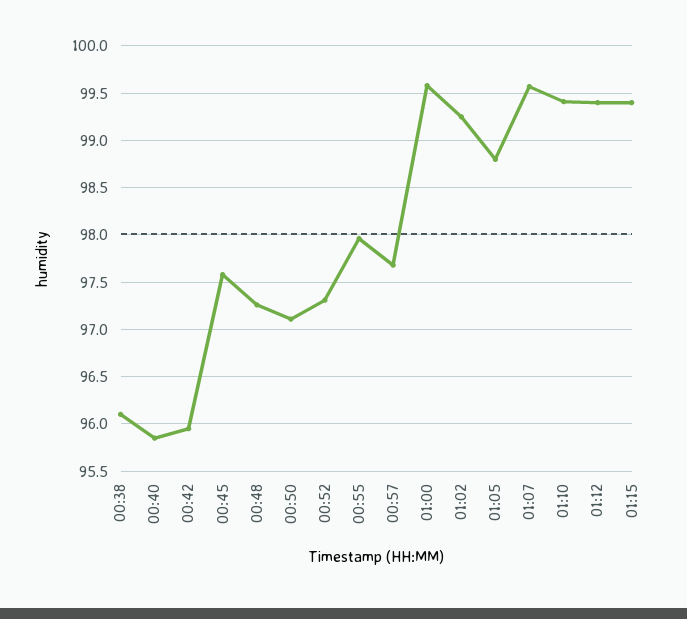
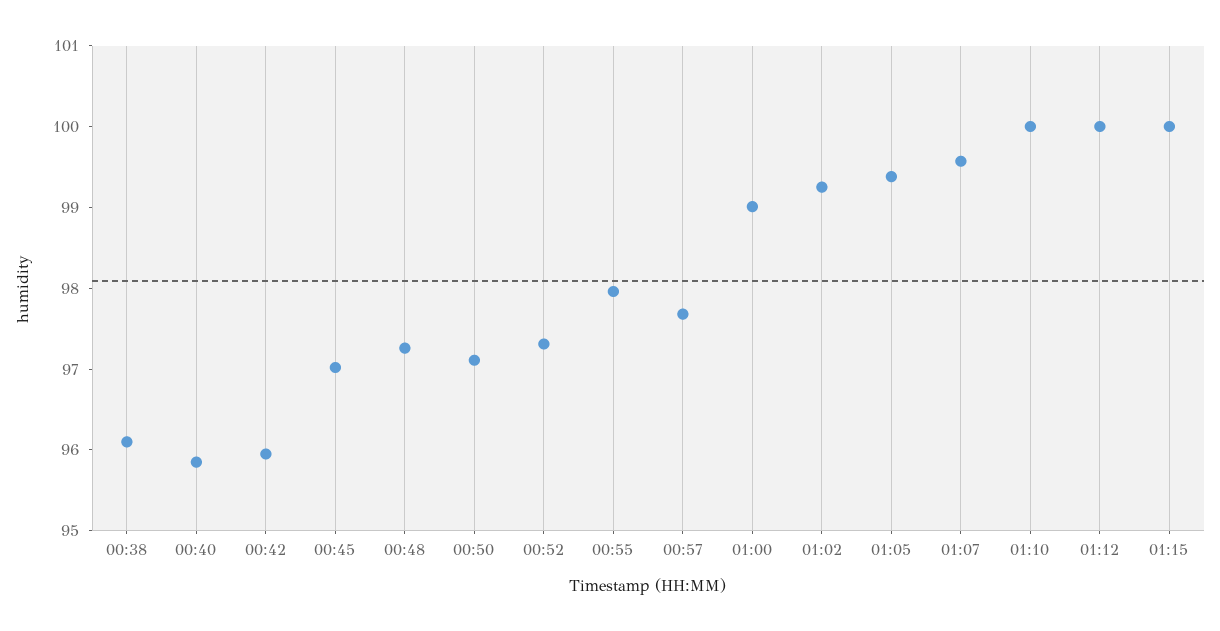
00:45: 97.6 -> 97
01:00: 99.6 -> 99
01:05: 98.8 -> 99.4
01:10: 99.4 -> 100
01:12: 99.4 -> 100
01:15: 99.4 -> 100

